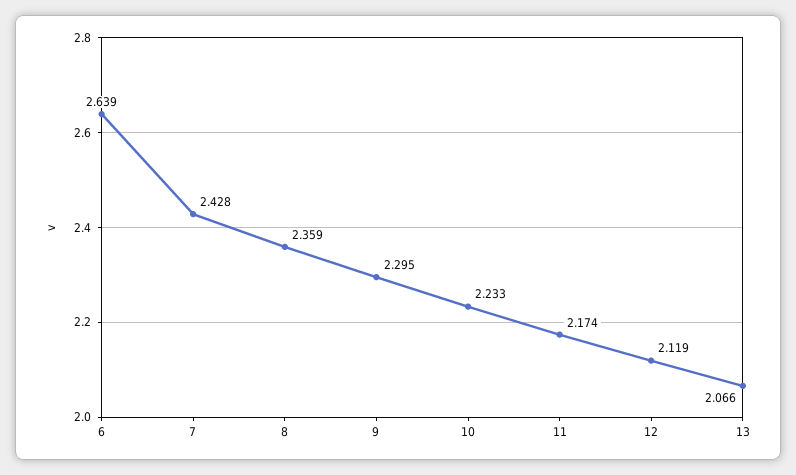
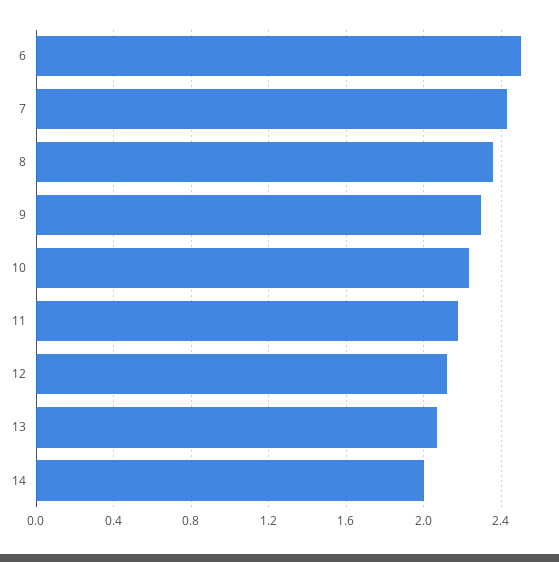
6: 2.639 -> 2.5
14: none -> 2

